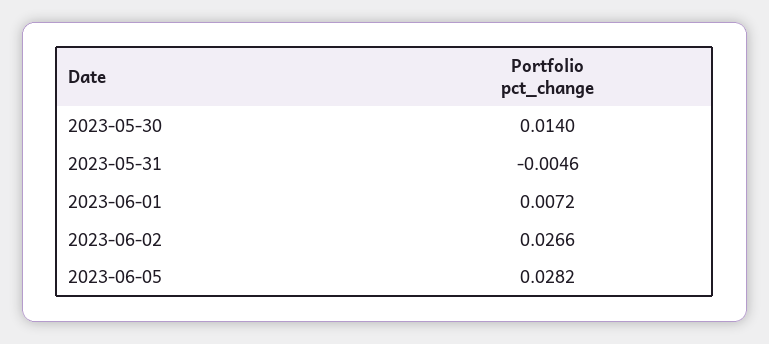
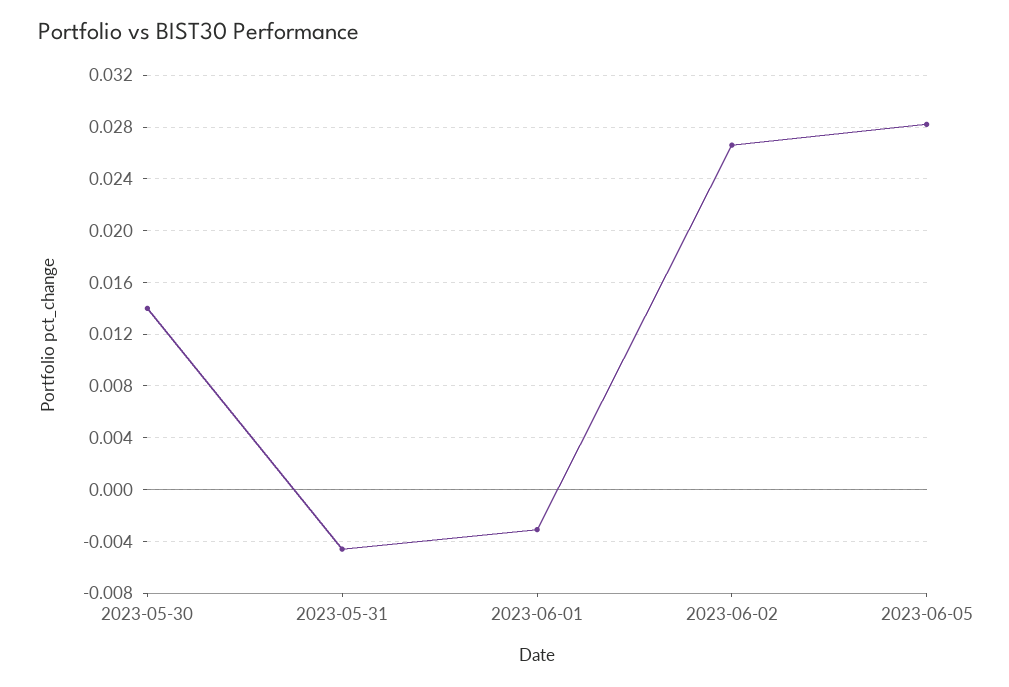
2023-06-01: 0.0072 -> -0.003

